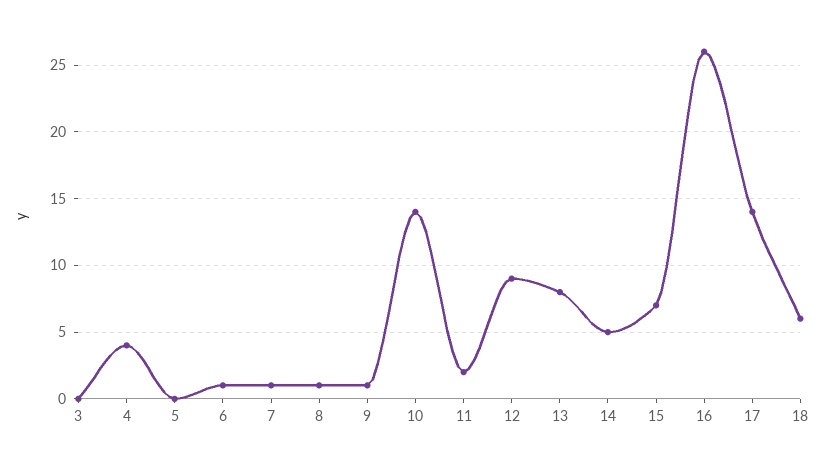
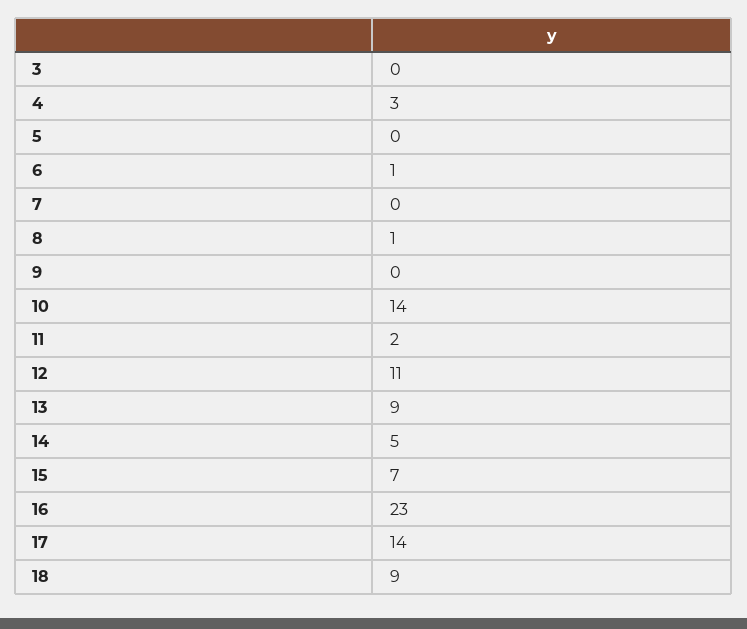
4: 4 -> 3
7: 1 -> 0
9: 1 -> 0
12: 9 -> 11
13: 8 -> 9
16: 26 -> 23
18: 6 -> 9

